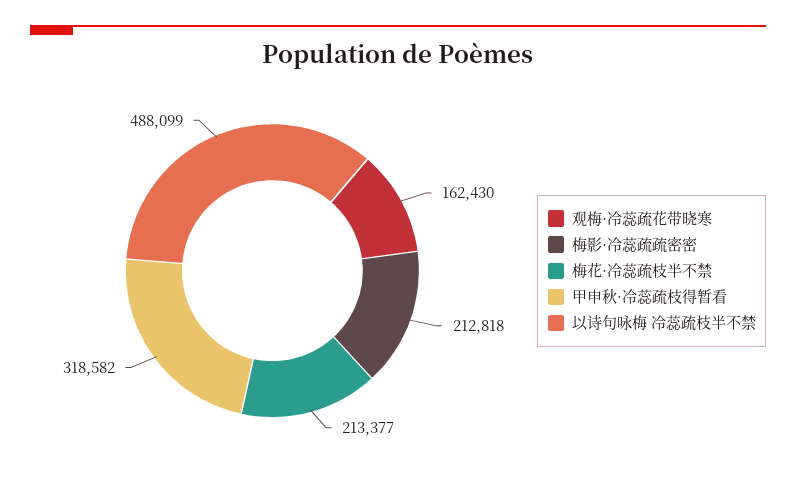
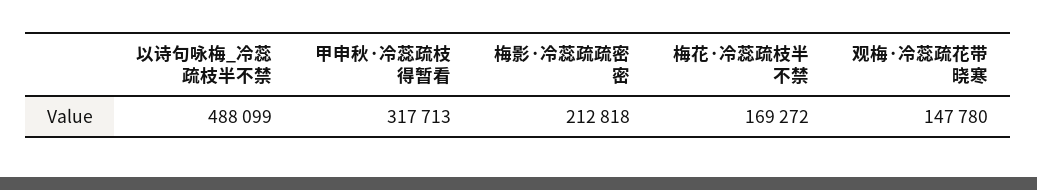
观梅·冷蕊疏花带晓寒: 162430 -> 147780
梅花·冷蕊疏枝半不禁: 213377 -> 169272
甲申秋·冷蕊疏枝得暂看: 318582 -> 317713

